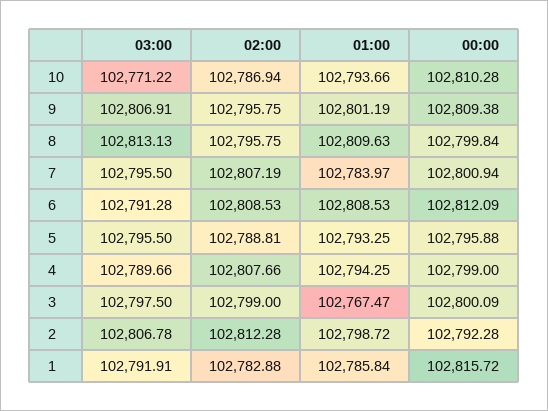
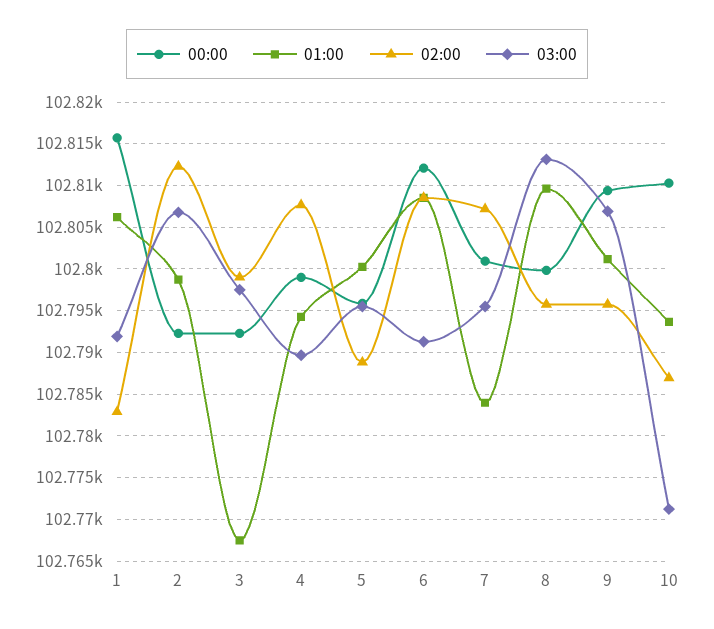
01:00, 5: 102793.25 -> 102800
00:00, 3: 102800.09 -> 102792
01:00, 1: 102785.84 -> 102806

